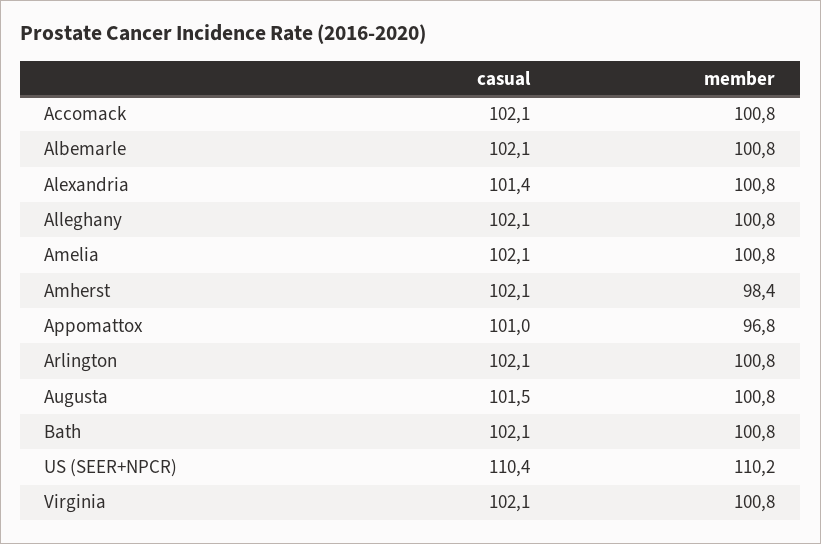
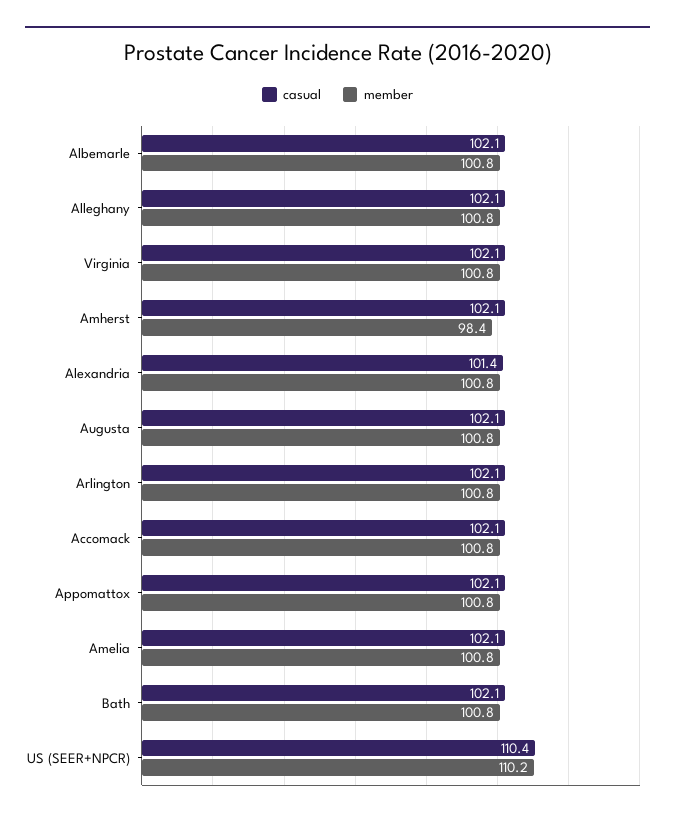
casual, Appomattox: 101 -> 102.1
member, Appomattox: 96.8 -> 100.8
casual, Augusta: 101.5 -> 102.1

